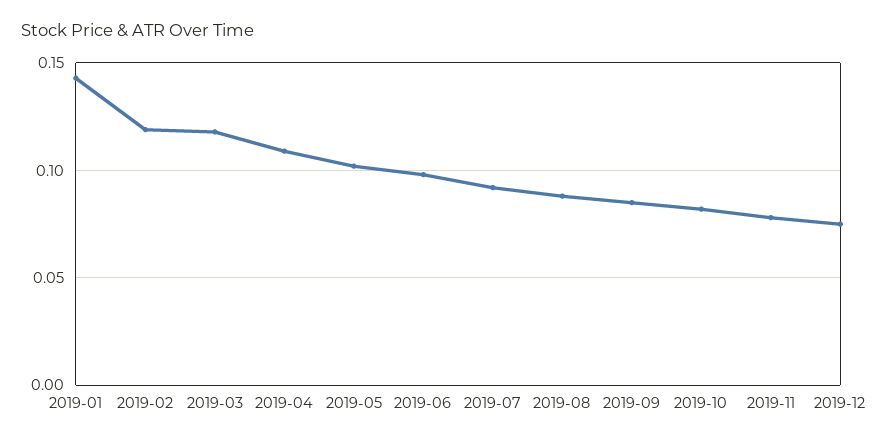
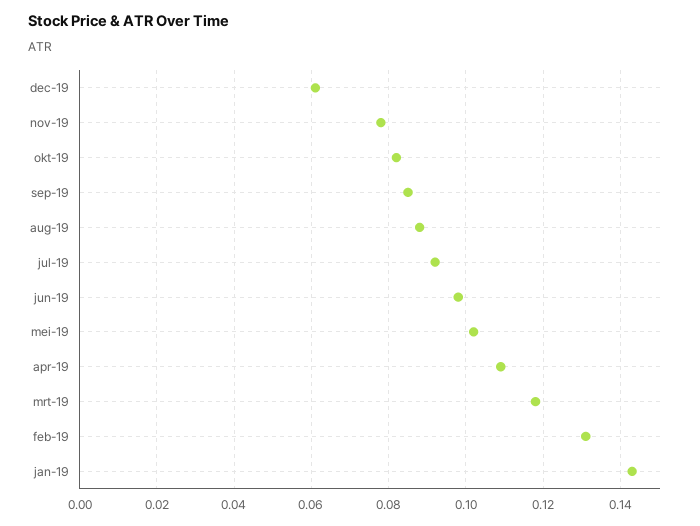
2019-02: 0.12 -> 0.13
2019-12: 0.075 -> 0.06

